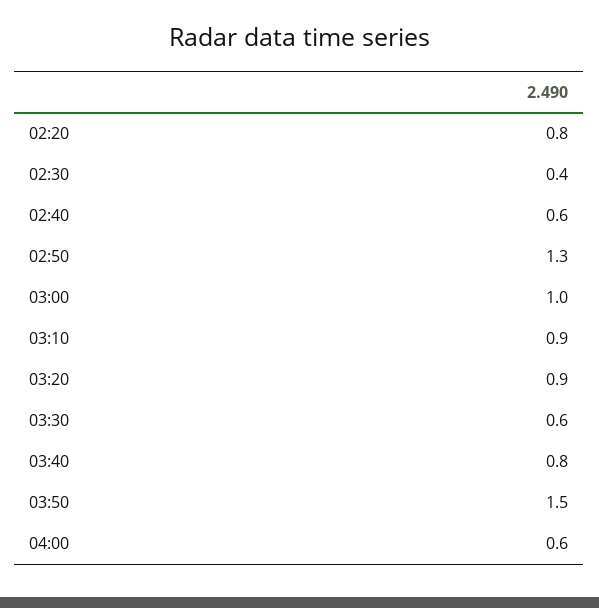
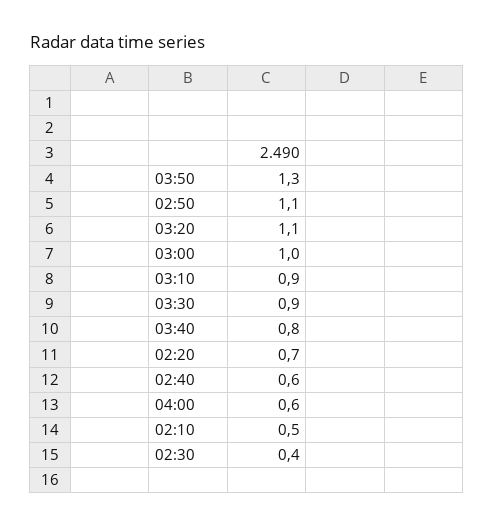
02:20: 0.8 -> 0.7
02:50: 1.3 -> 1.1
03:20: 0.9 -> 1.1
03:30: 0.6 -> 0.9
03:50: 1.5 -> 1.3
02:10: none -> 0.5

